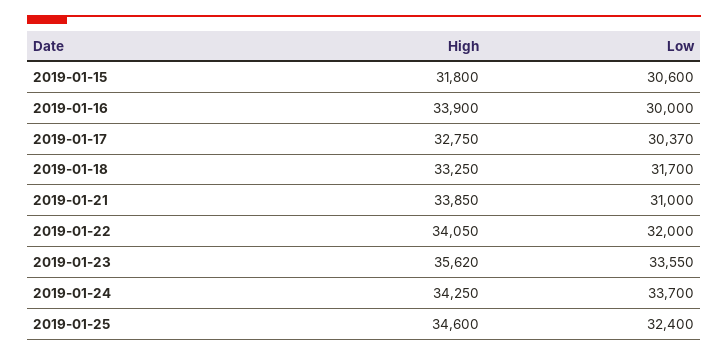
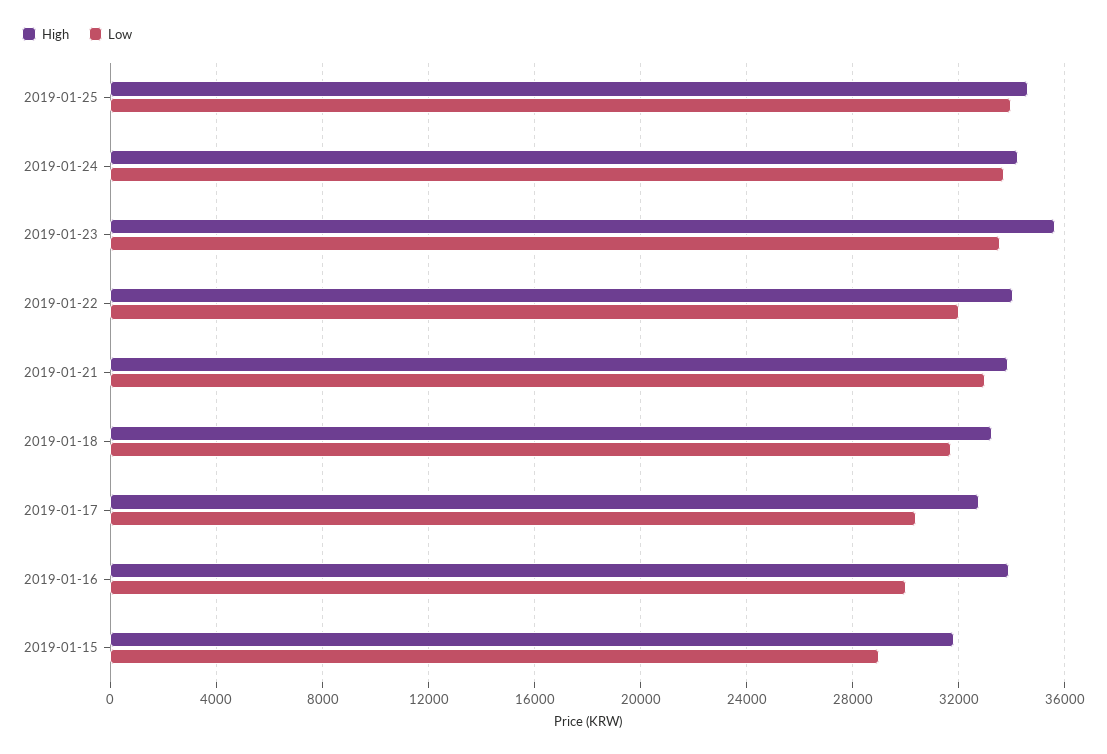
Low, 2019-01-15: 30600 -> 29000
Low, 2019-01-21: 31000 -> 33000
Low, 2019-01-25: 32400 -> 34000

